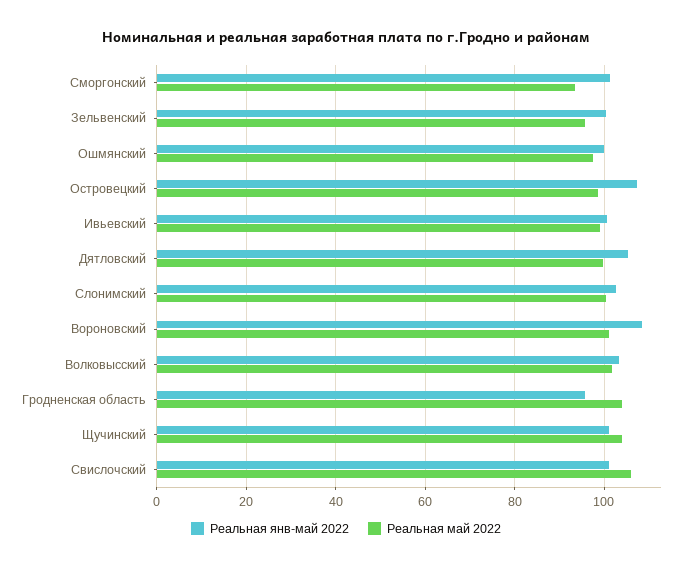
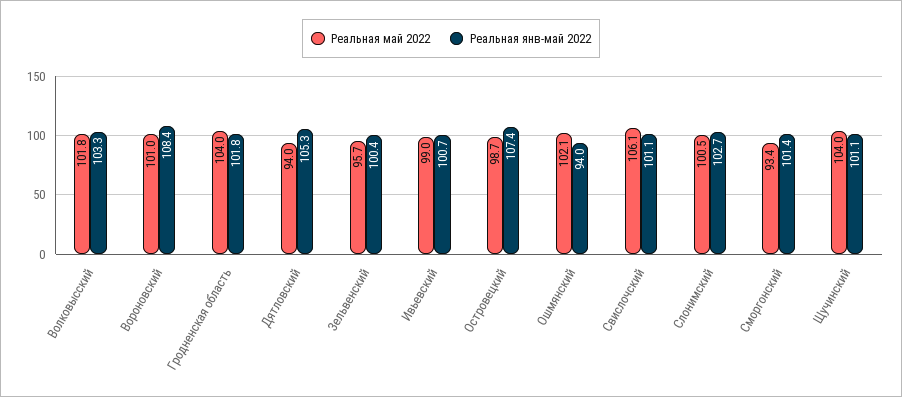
Реальная янв-май 2022, Ошмянский: 100 -> 94
Реальная май 2022, Ошмянский: 98 -> 102.1
Реальная май 2022, Дятловский: 100 -> 94
Реальная янв-май 2022, Гродненская область: 96 -> 101.8

